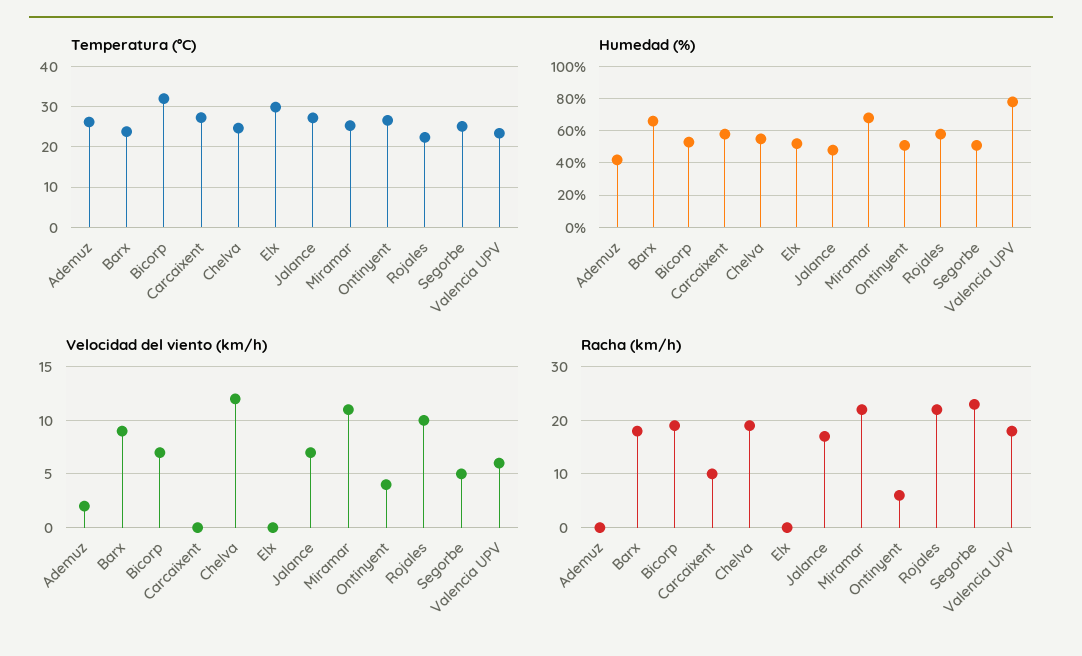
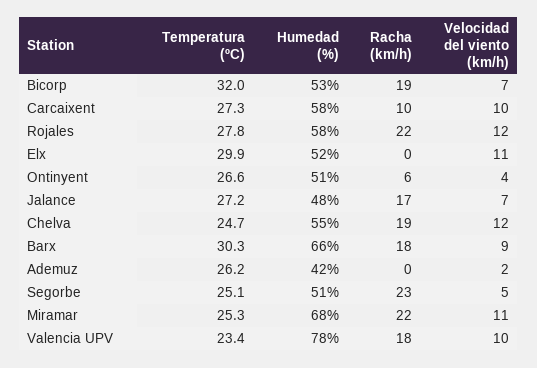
Temperatura (ºC), Barx: 24 -> 30.3
Temperatura (ºC), Rojales: 22 -> 27.8
Velocidad del viento (km/h), Carcaixent: 0 -> 10
Velocidad del viento (km/h), Elx: 0 -> 11
Velocidad del viento (km/h), Rojales: 10 -> 12
Velocidad del viento (km/h), Valencia UPV: 6 -> 10

